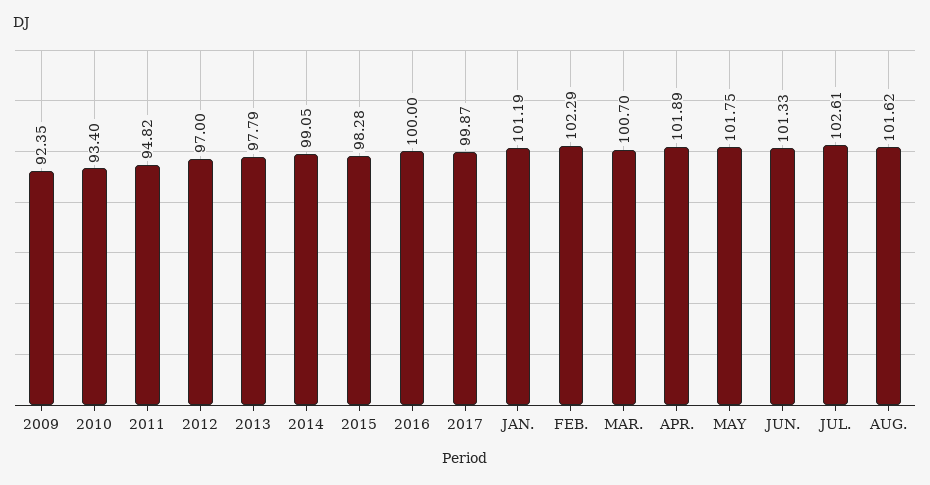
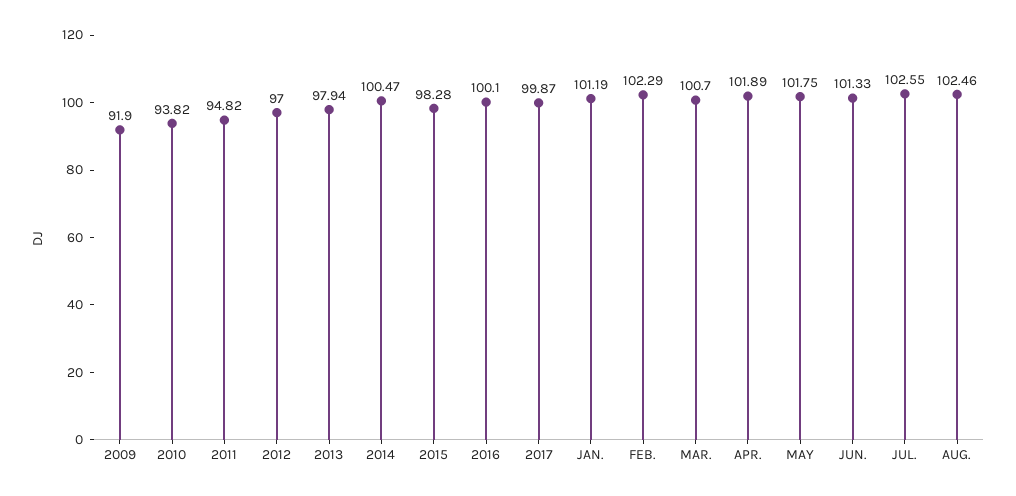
2009: 92.35 -> 91.9
2010: 93.4 -> 93.82
2013: 97.79 -> 97.94
2014: 99.05 -> 100.47
2016: 100 -> 100.1
JUL.: 102.61 -> 102.55
AUG.: 101.62 -> 102.46

